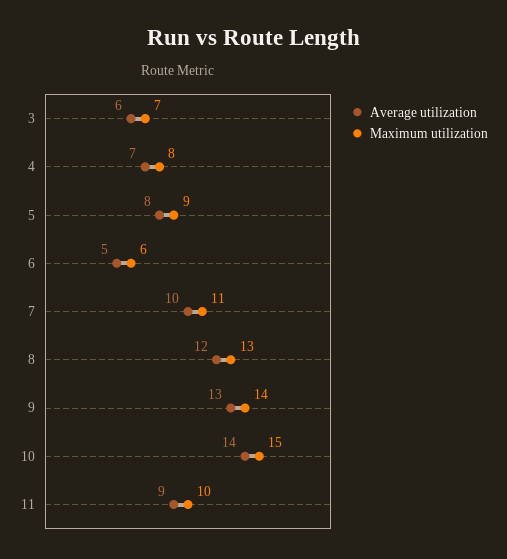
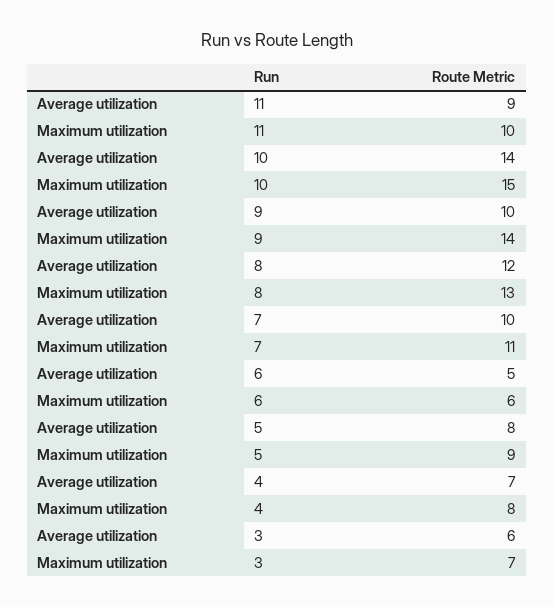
Average utilization, 9: 13 -> 10

